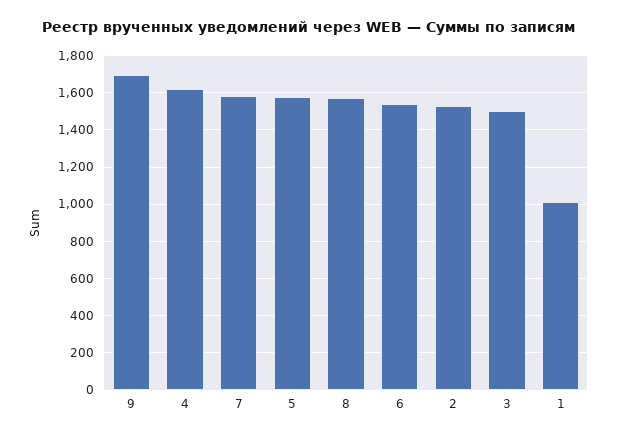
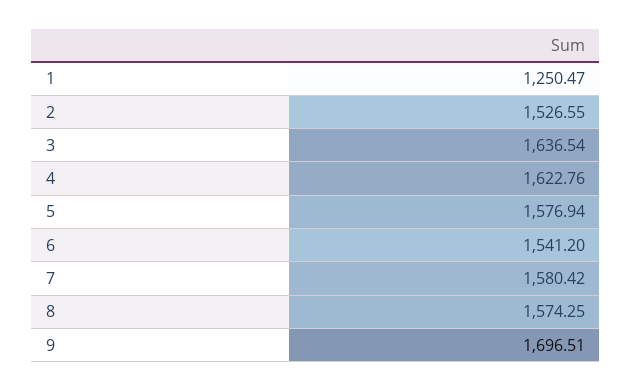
3: 1500 -> 1636.54
1: 1000 -> 1250.47

